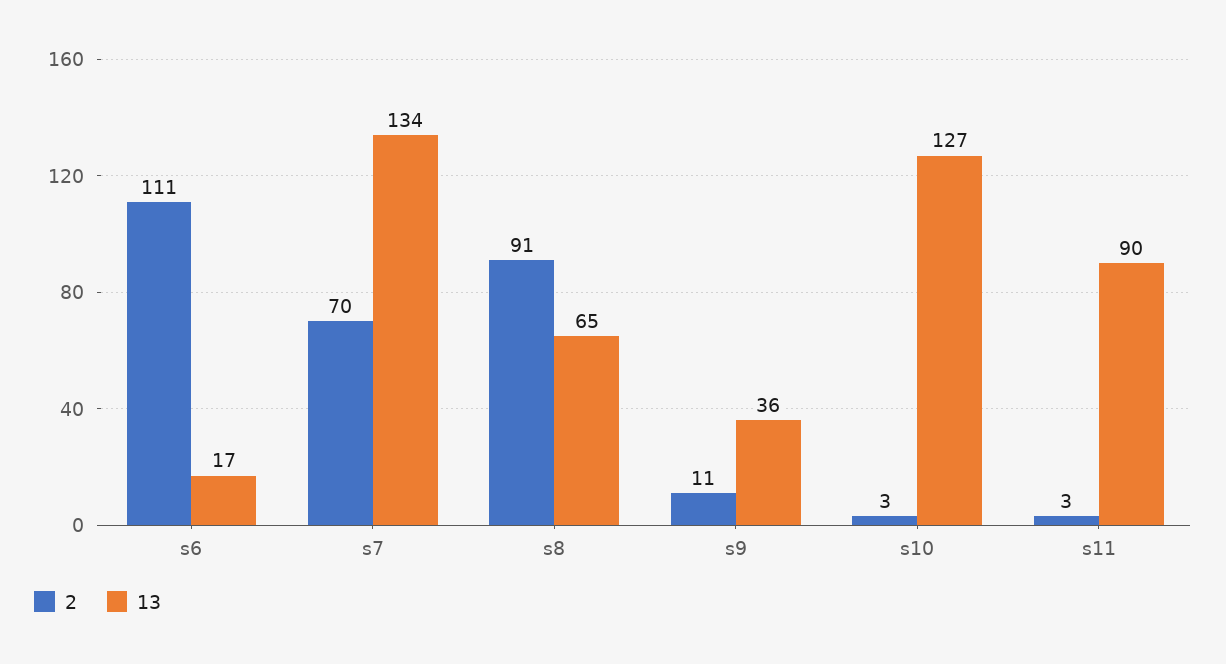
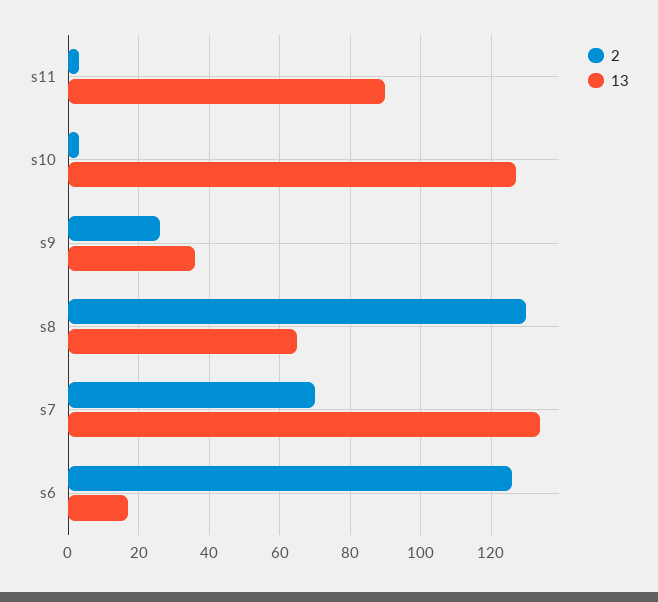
2, s6: 111 -> 125
2, s8: 91 -> 130
2, s9: 11 -> 25

